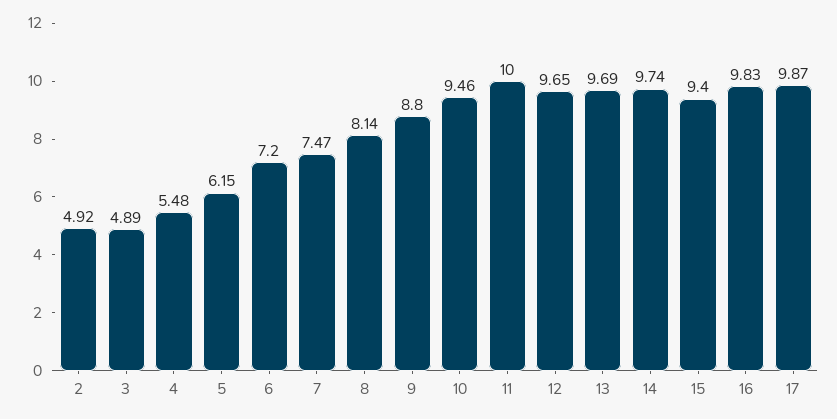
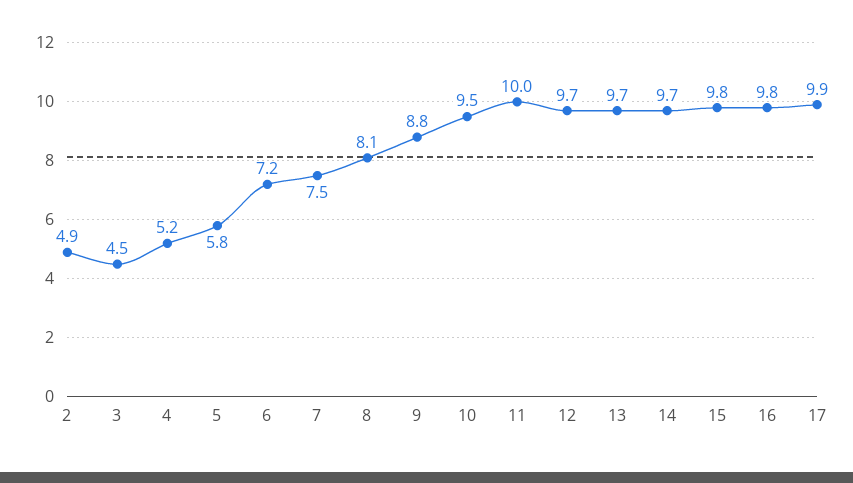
3: 4.89 -> 4.5
4: 5.48 -> 5.2
5: 6.15 -> 5.8
15: 9.4 -> 9.8

